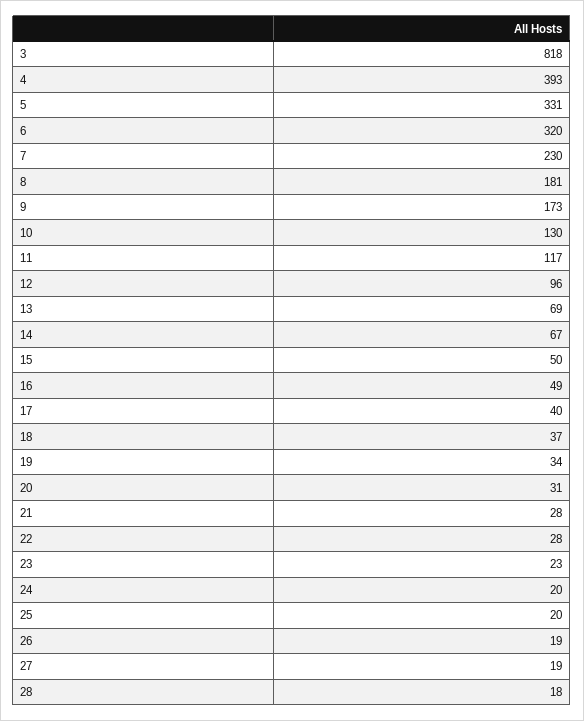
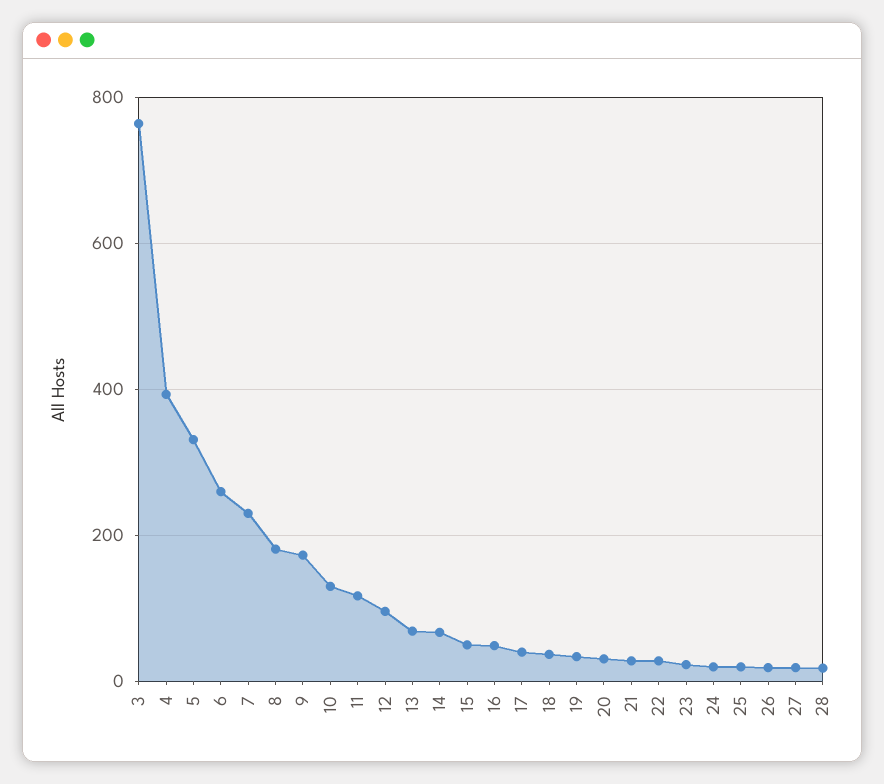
3: 818 -> 760
6: 320 -> 260

